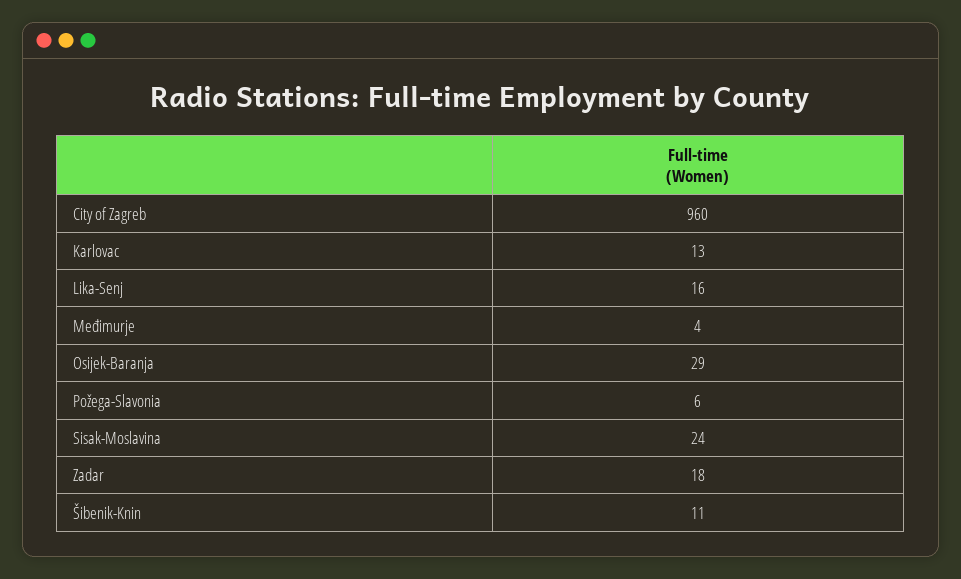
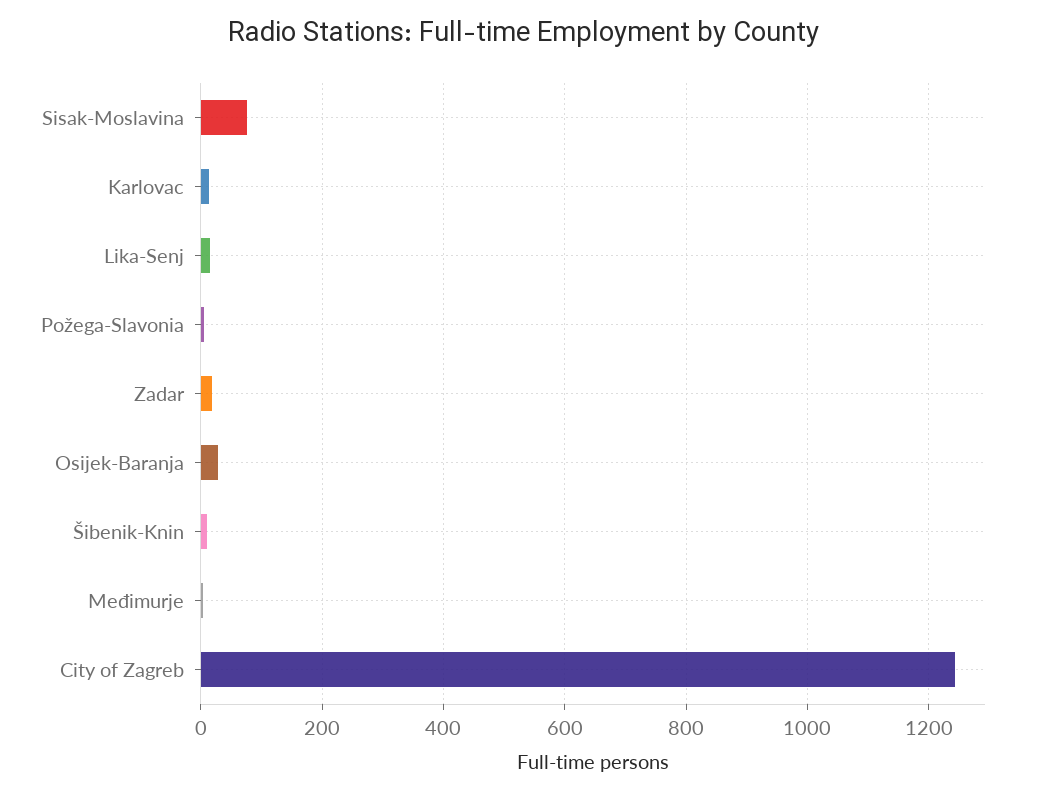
City of Zagreb: 960 -> 1240
Sisak-Moslavina: 24 -> 80

